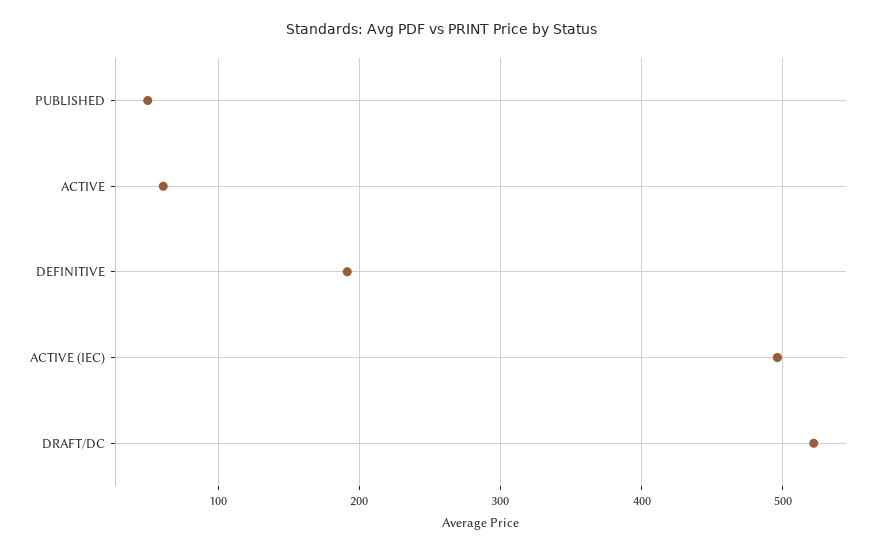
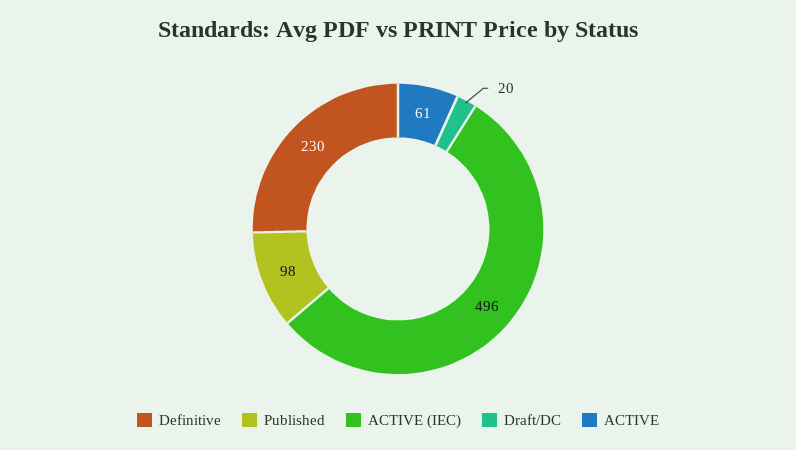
PUBLISHED: 50 -> 98
DEFINITIVE: 190 -> 230
DRAFT/DC: 520 -> 20

